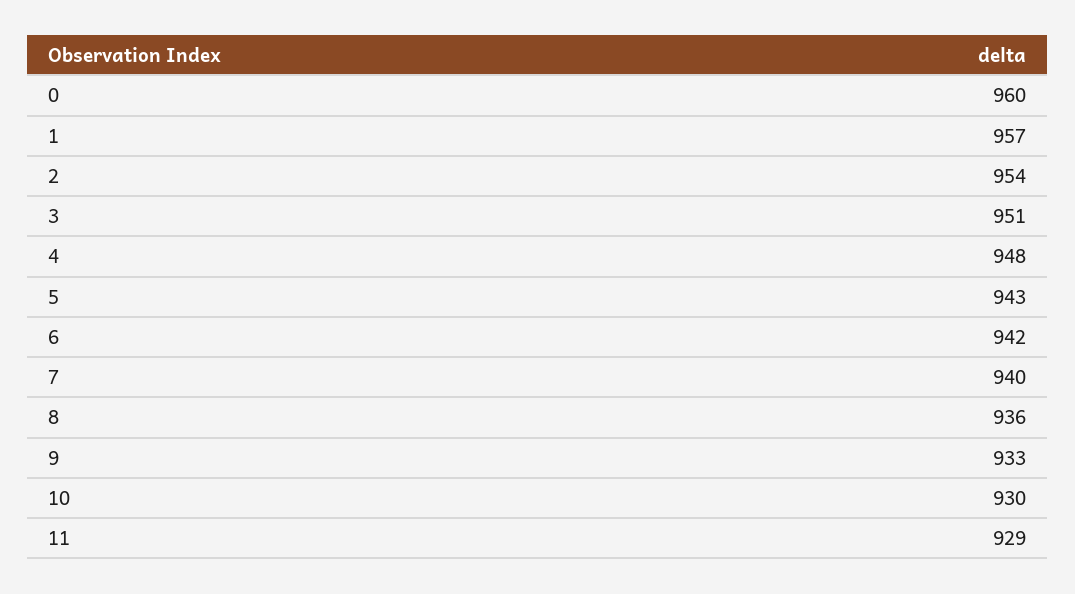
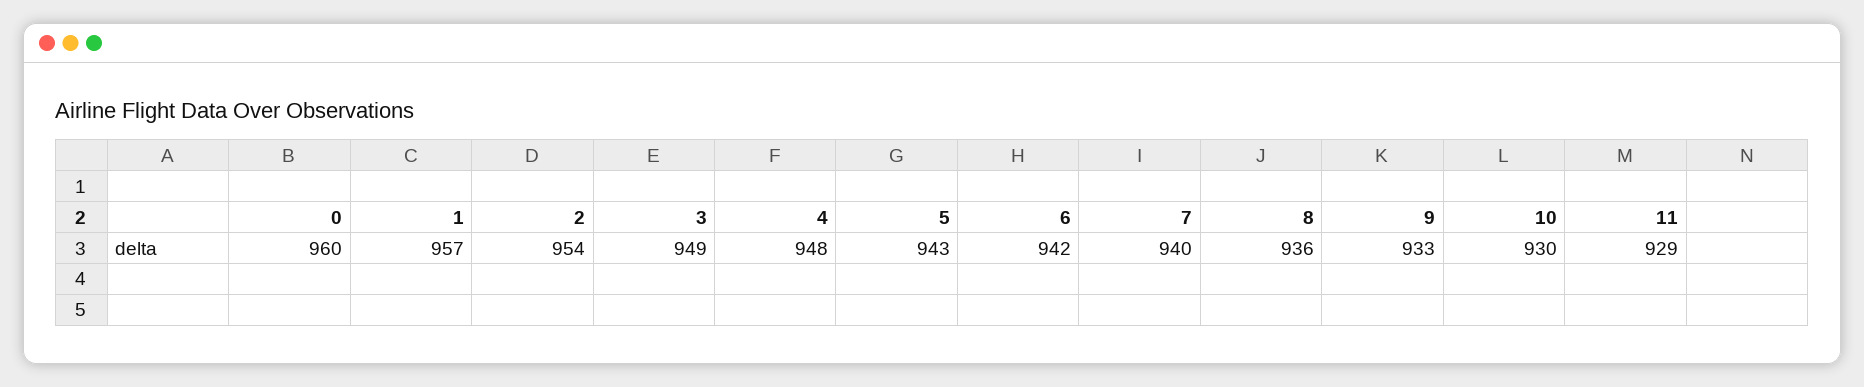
3: 951 -> 949

